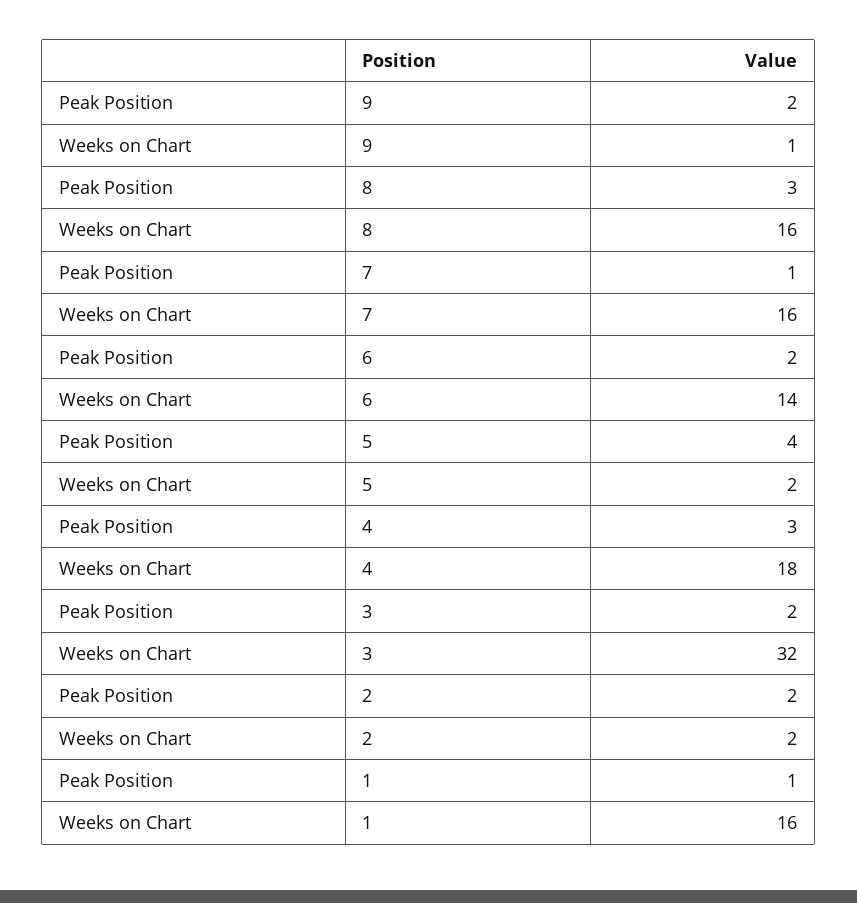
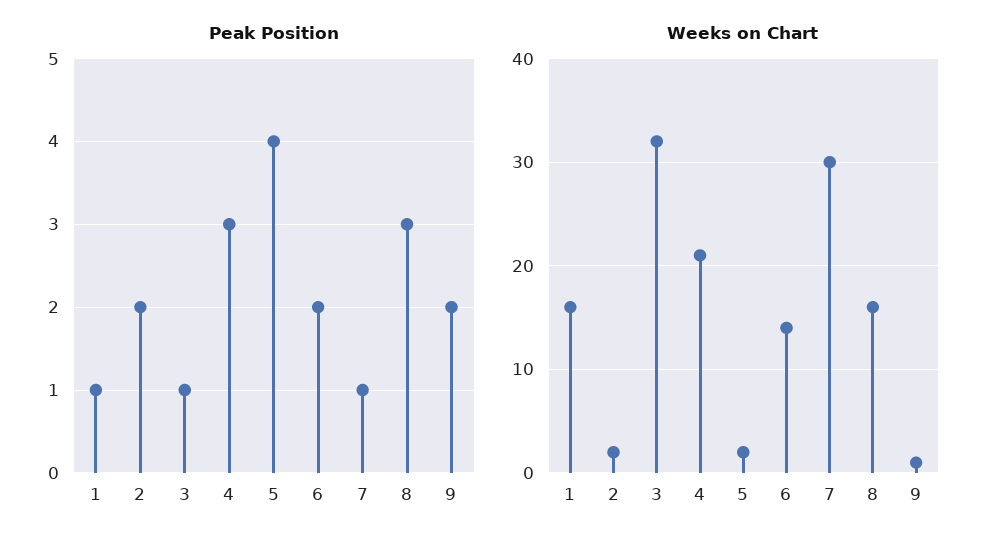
Weeks on Chart, 7: 16 -> 30
Weeks on Chart, 4: 18 -> 21
Peak Position, 3: 2 -> 1

